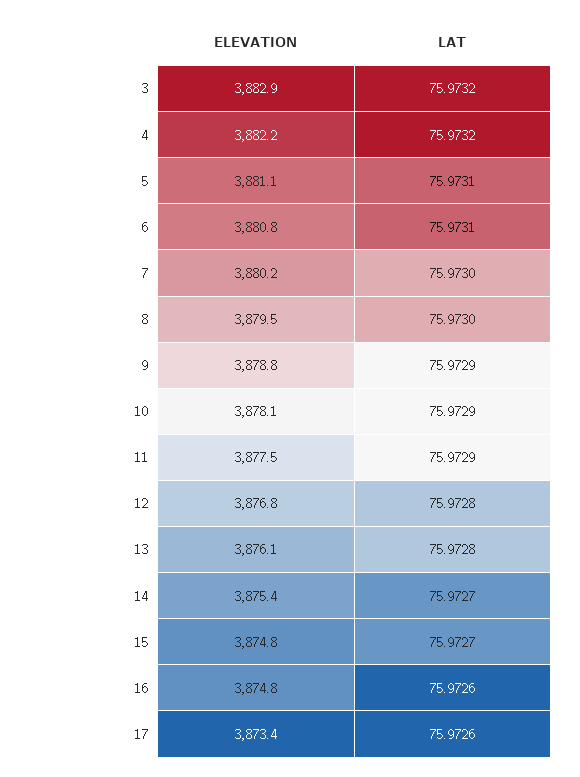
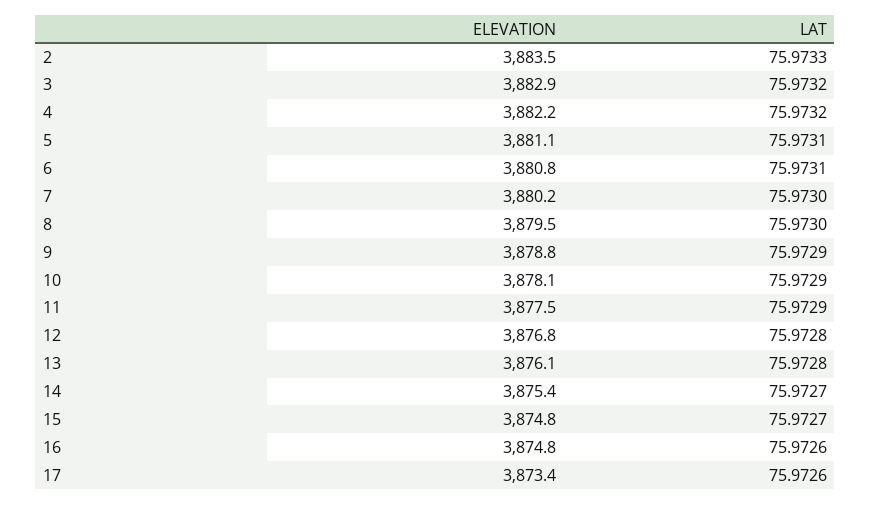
ELEVATION, 2: none -> 3883.5
LAT, 2: none -> 75.9733

